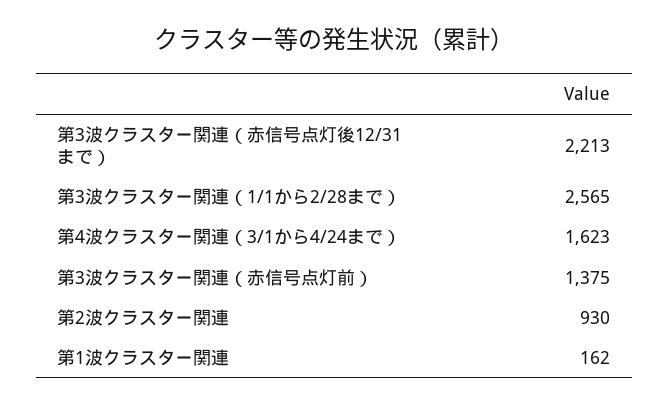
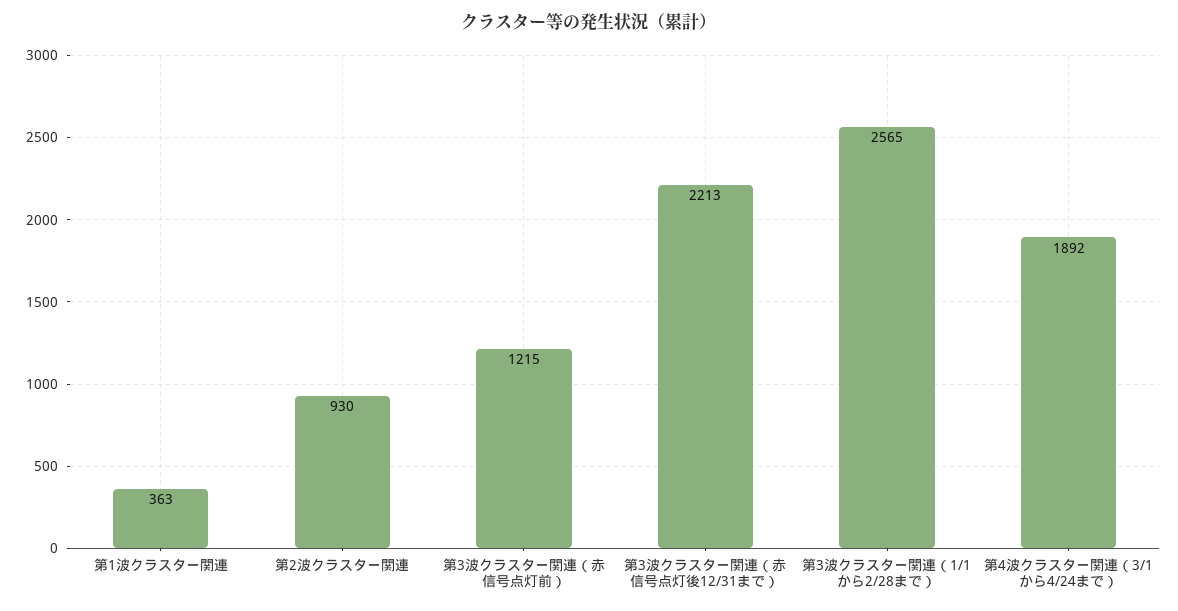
第4波クラスター関連（3/1から4/24まで）: 1623 -> 1892
第3波クラスター関連（赤信号点灯前）: 1375 -> 1215
第1波クラスター関連: 162 -> 363

